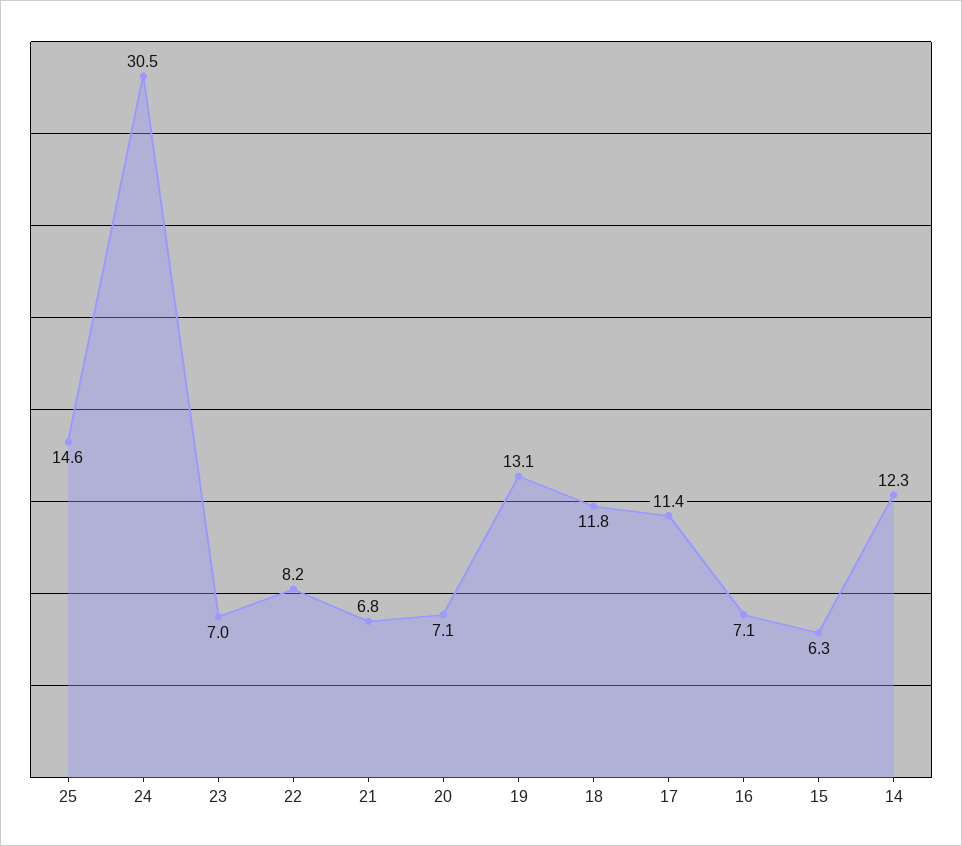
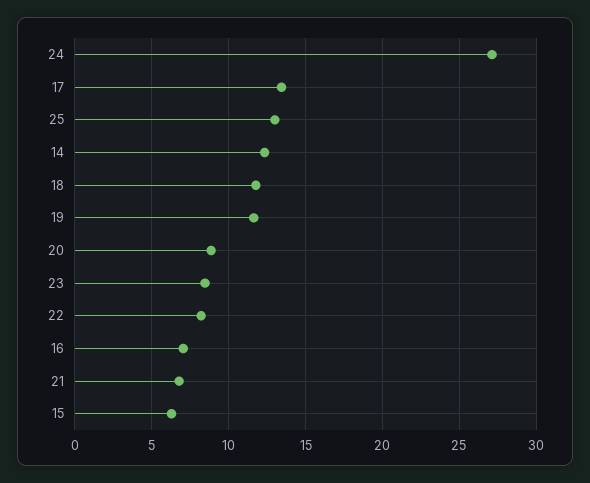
25: 14.6 -> 13
24: 30.5 -> 27
23: 7 -> 8.5
20: 7.1 -> 9
19: 13.1 -> 11.5
17: 11.4 -> 13.5

